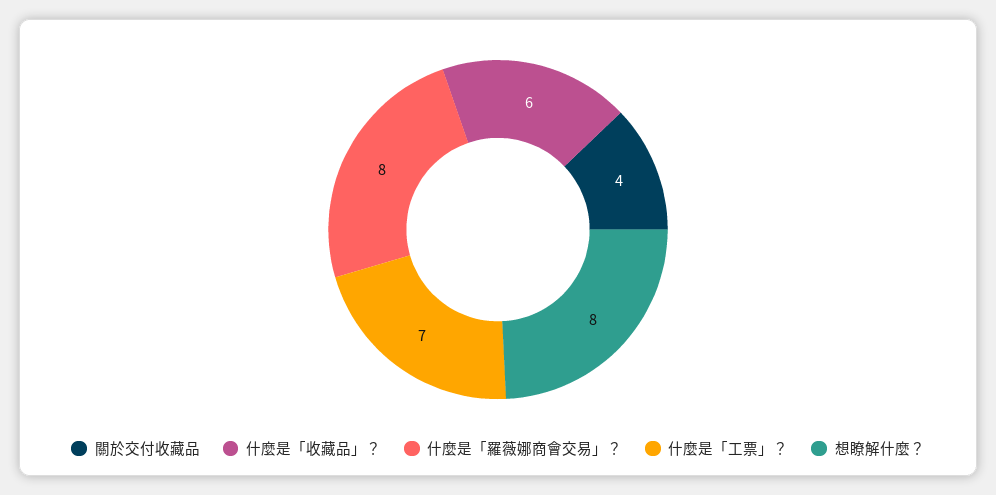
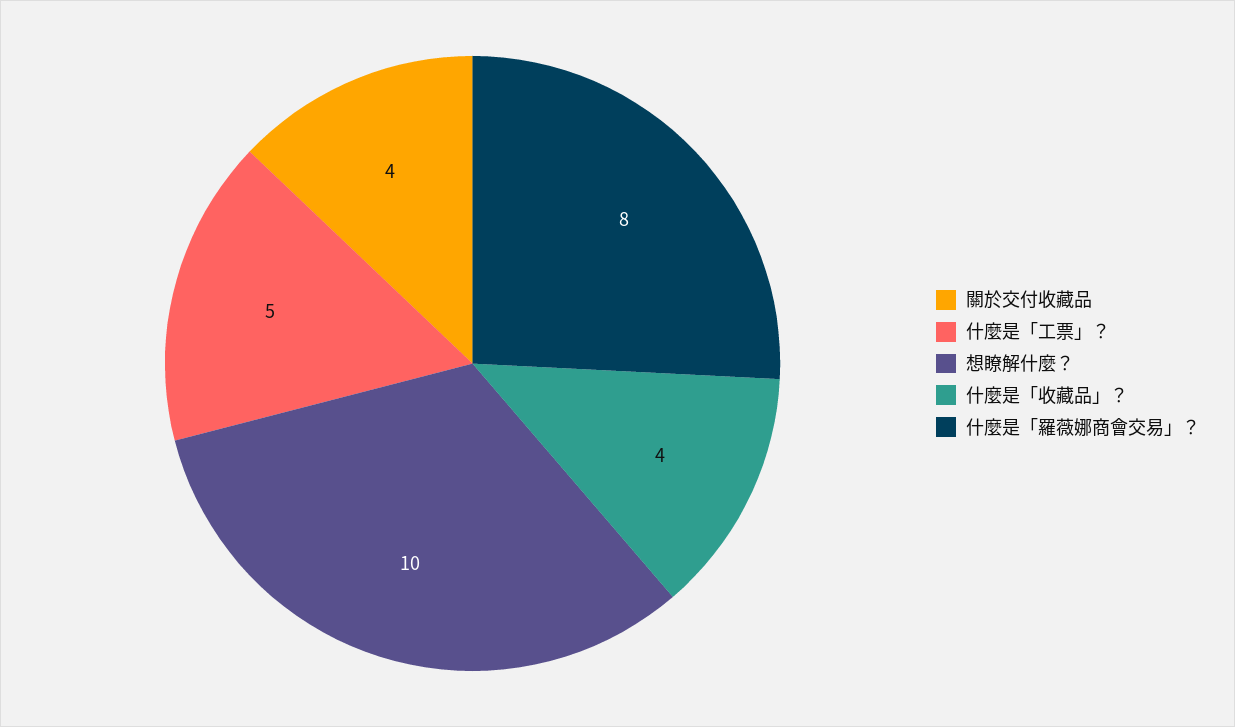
什麼是「收藏品」？: 6 -> 4
什麼是「工票」？: 7 -> 5
想瞭解什麼？: 8 -> 10

